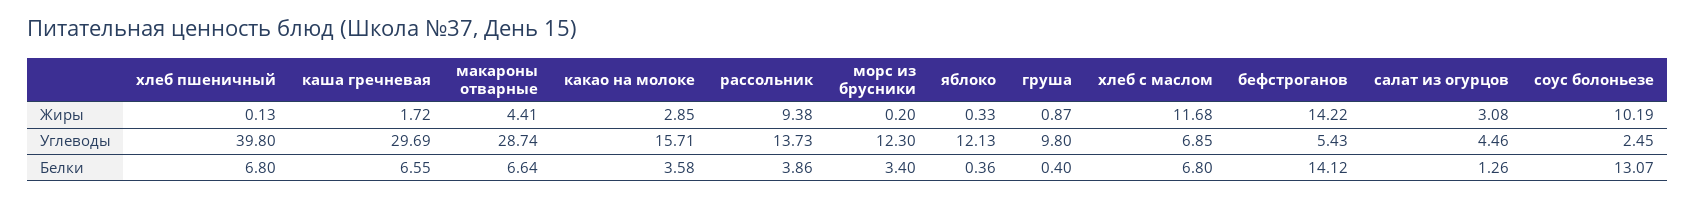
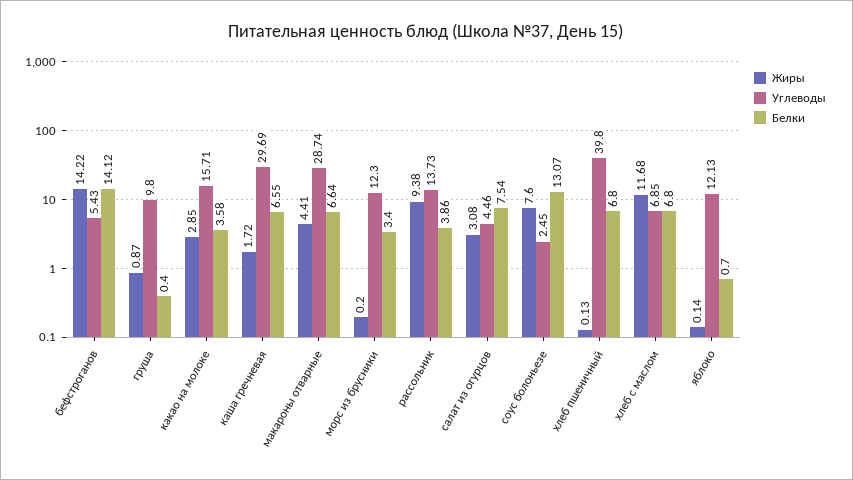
Жиры, яблоко: 0.33 -> 0.14
Жиры, соус болоньезе: 10.19 -> 7.6
Белки, яблоко: 0.36 -> 0.7
Белки, салат из огурцов: 1.26 -> 7.54

